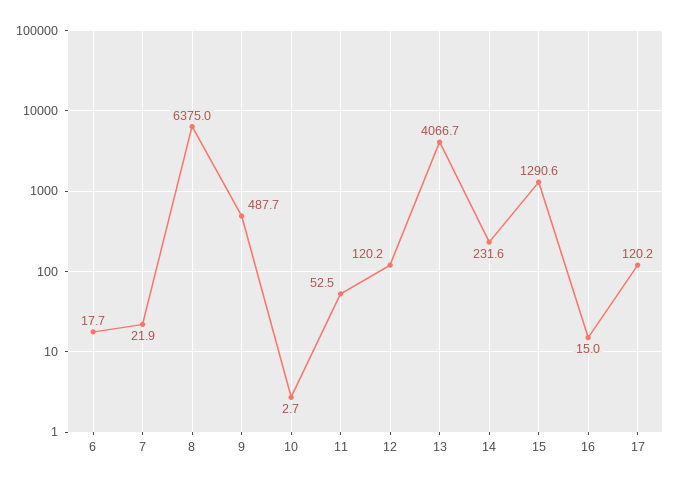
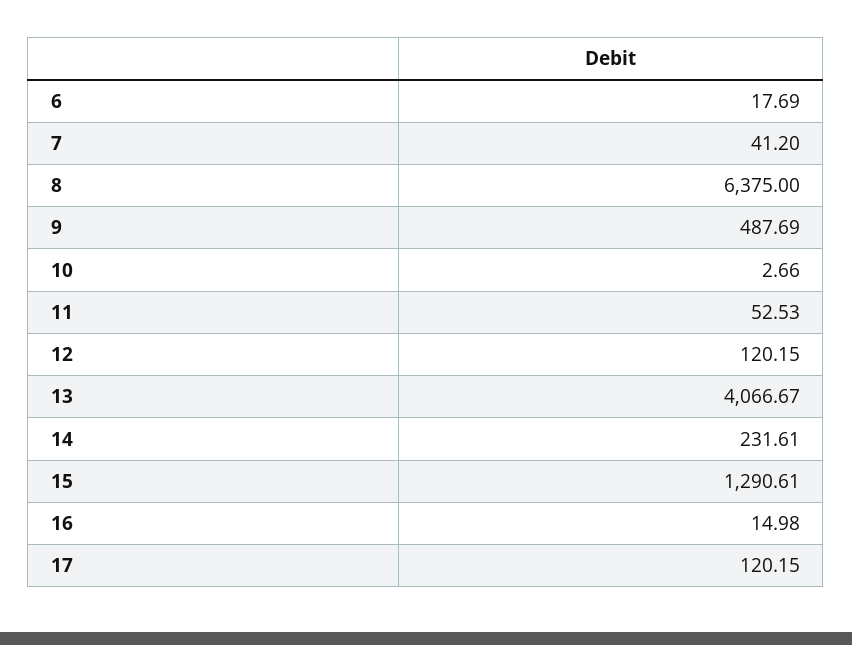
7: 21.9 -> 41.2

